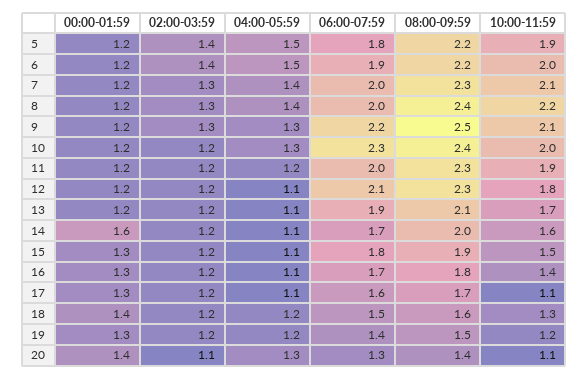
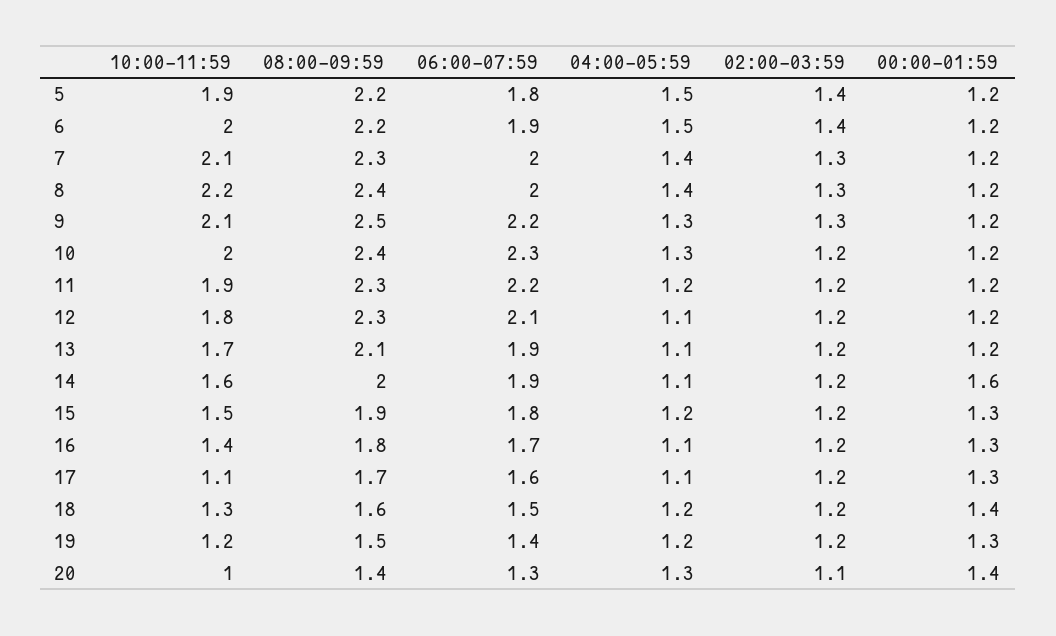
06:00-07:59, 11: 2 -> 2.2
06:00-07:59, 14: 1.7 -> 1.9
04:00-05:59, 15: 1.1 -> 1.2
10:00-11:59, 20: 1.1 -> 1

